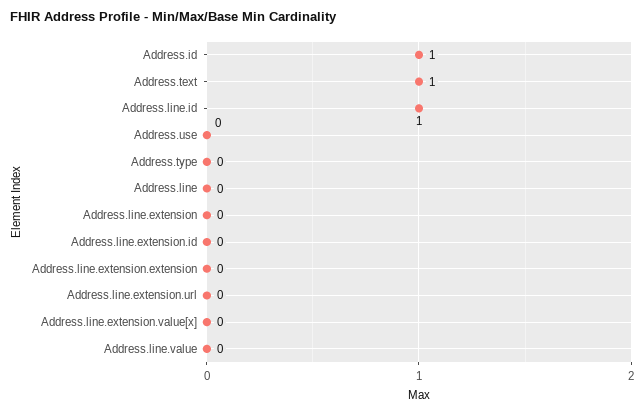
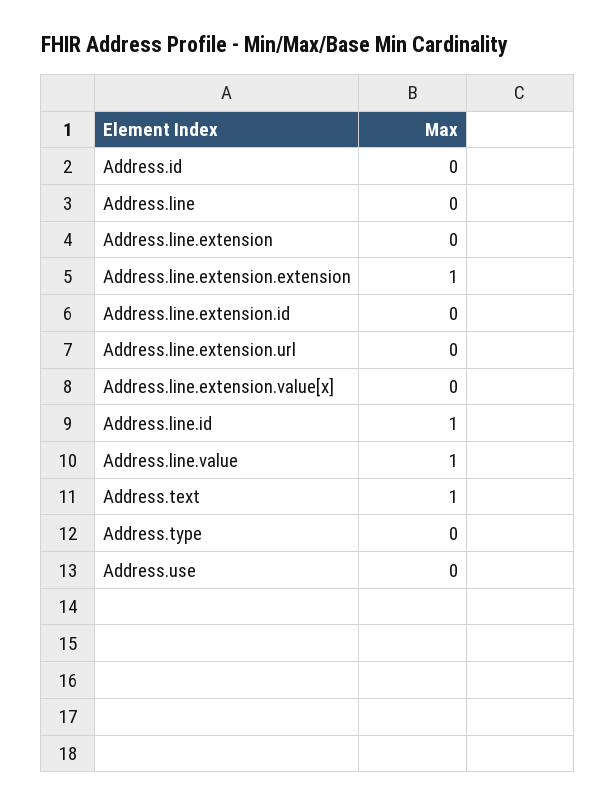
Address.id: 1 -> 0
Address.line.extension.extension: 0 -> 1
Address.line.value: 0 -> 1

